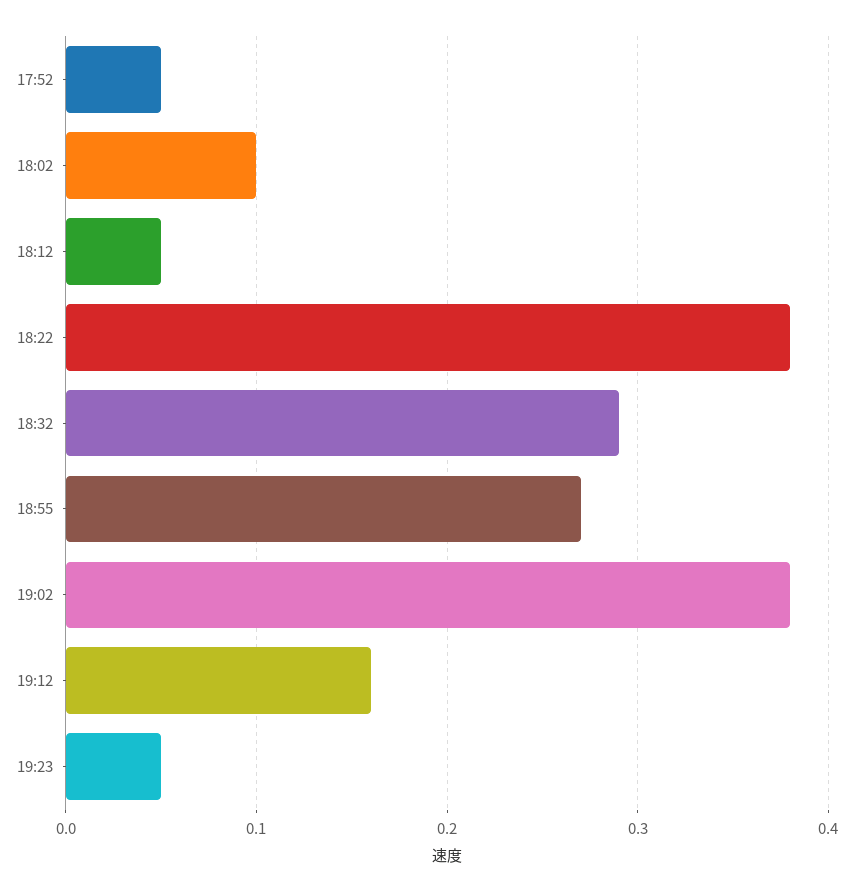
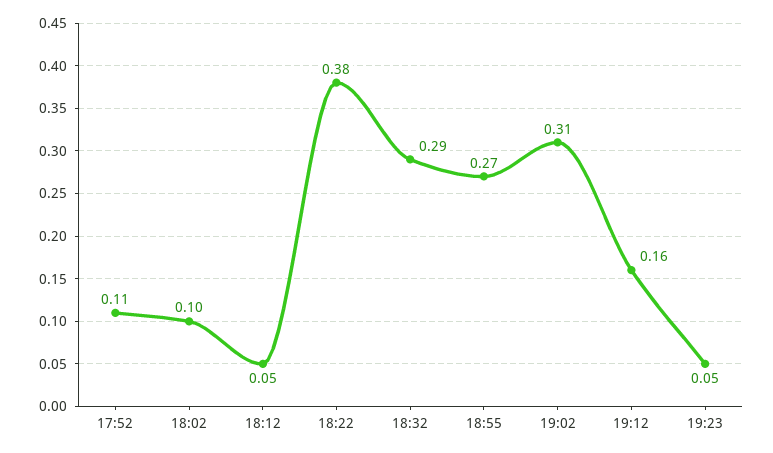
17:52: 0.05 -> 0.11
19:02: 0.38 -> 0.31

